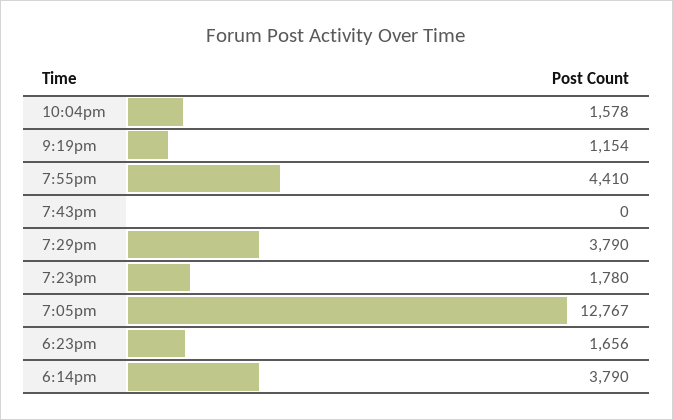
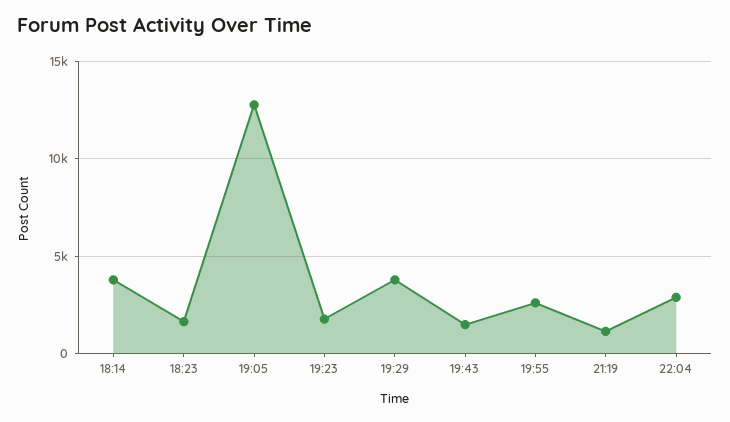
10:04pm: 1578 -> 3000
7:55pm: 4410 -> 2500
7:43pm: 0 -> 1500

